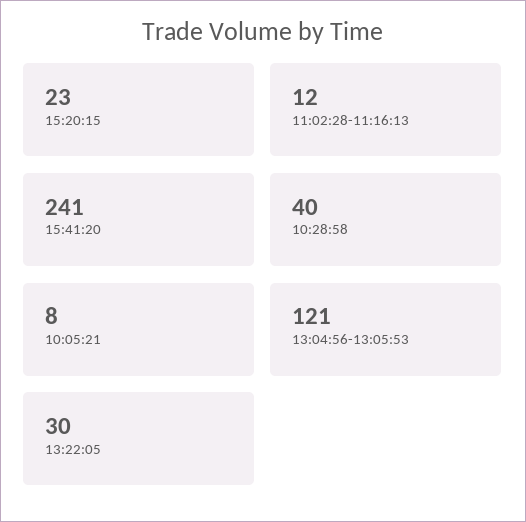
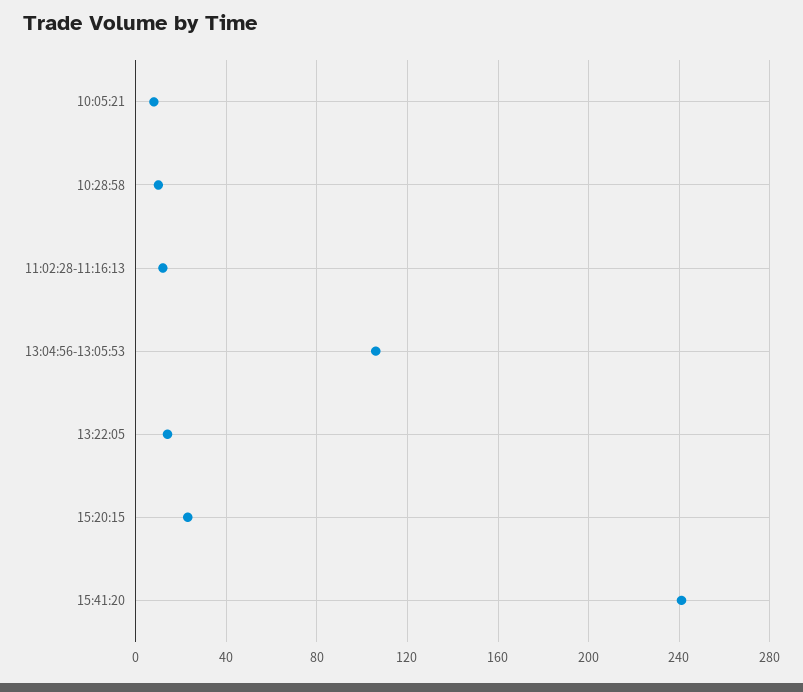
10:28:58: 40 -> 10
13:04:56-13:05:53: 121 -> 105
13:22:05: 30 -> 15

